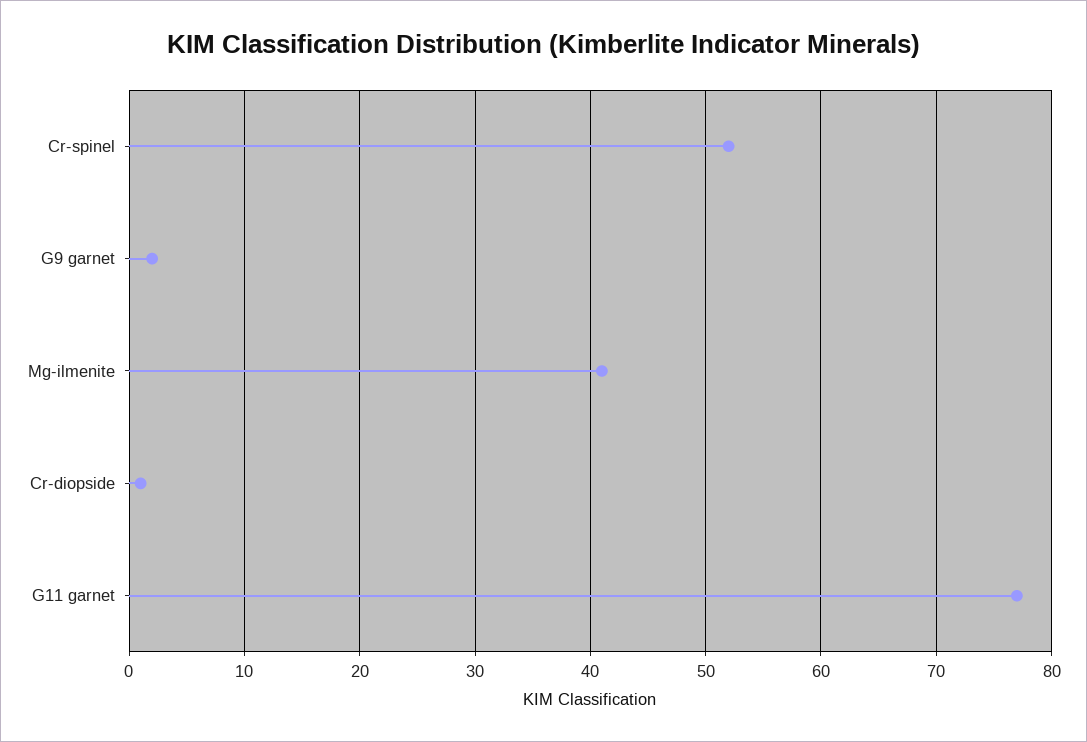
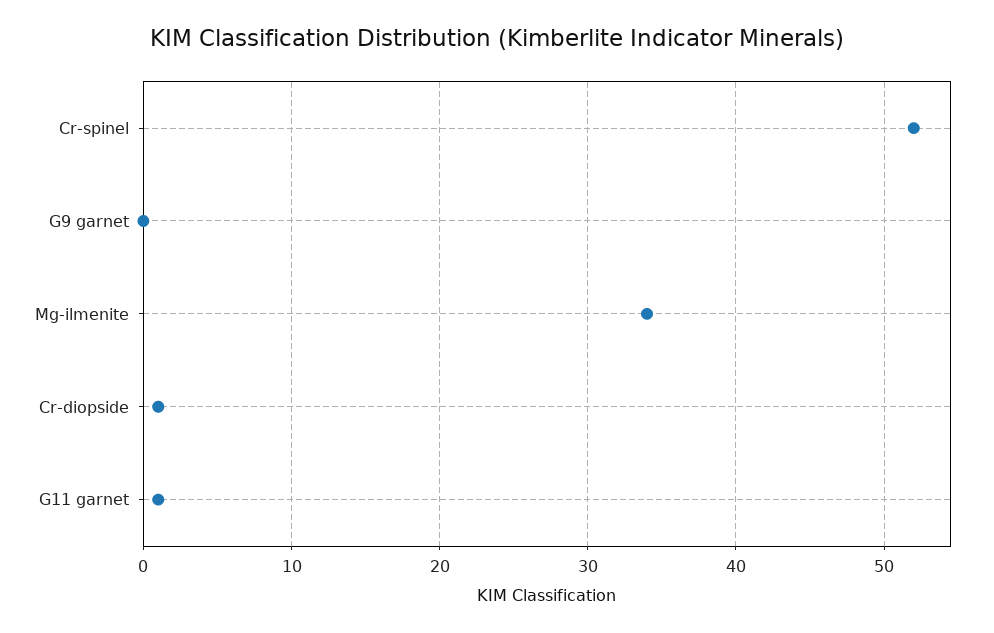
G9 garnet: 2 -> 0
Mg-ilmenite: 41 -> 34
G11 garnet: 77 -> 1

